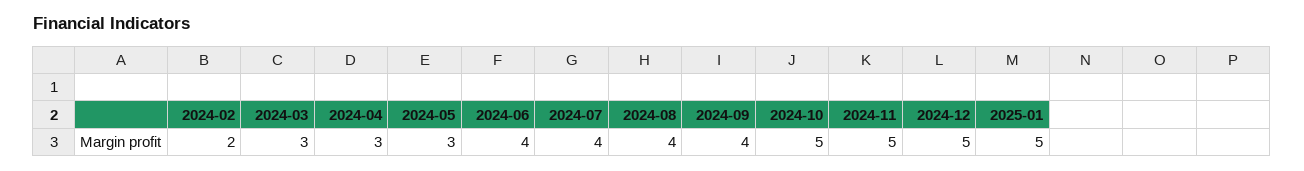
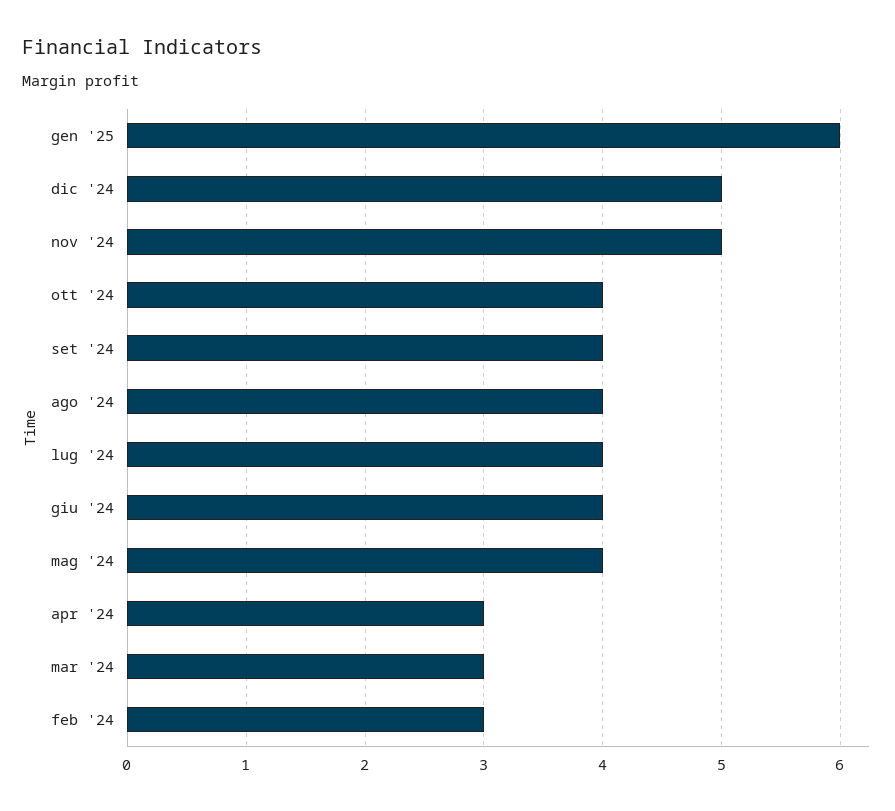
2024-02: 2 -> 3
2024-05: 3 -> 4
2024-10: 5 -> 4
2025-01: 5 -> 6

